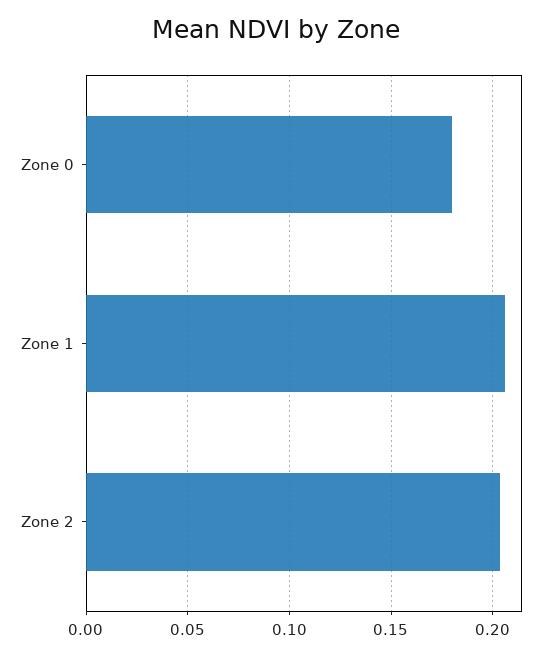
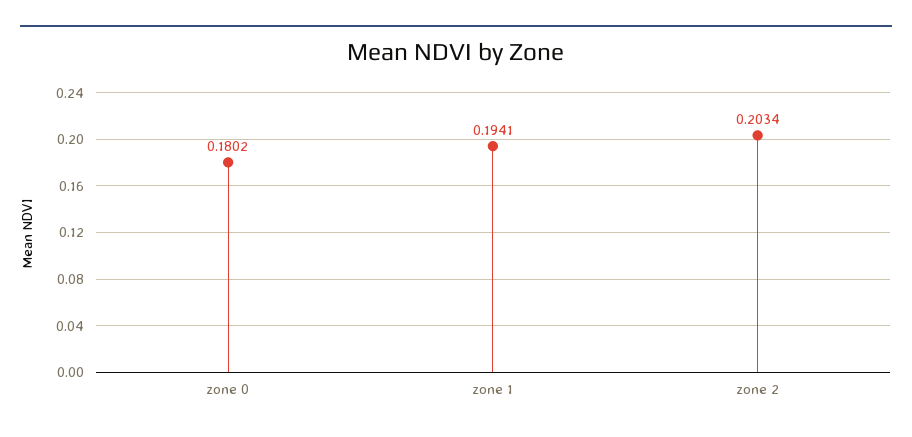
Zone 1: 0.205 -> 0.1941

